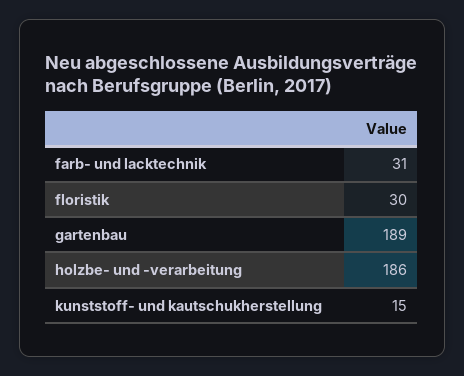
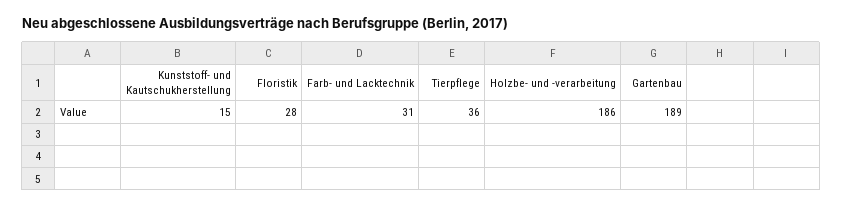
floristik: 30 -> 28
Tierpflege: none -> 36

